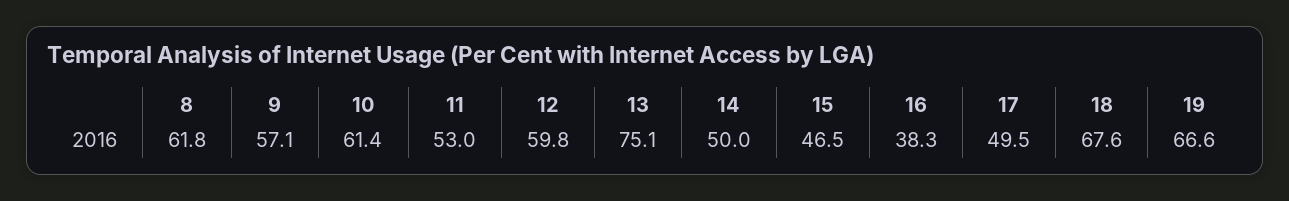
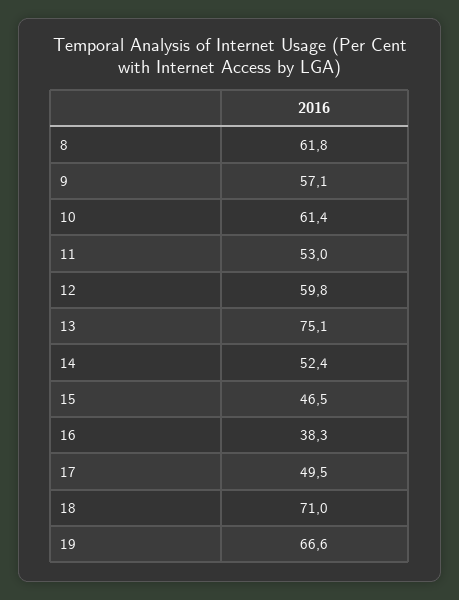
14: 50 -> 52.4
18: 67.6 -> 71

